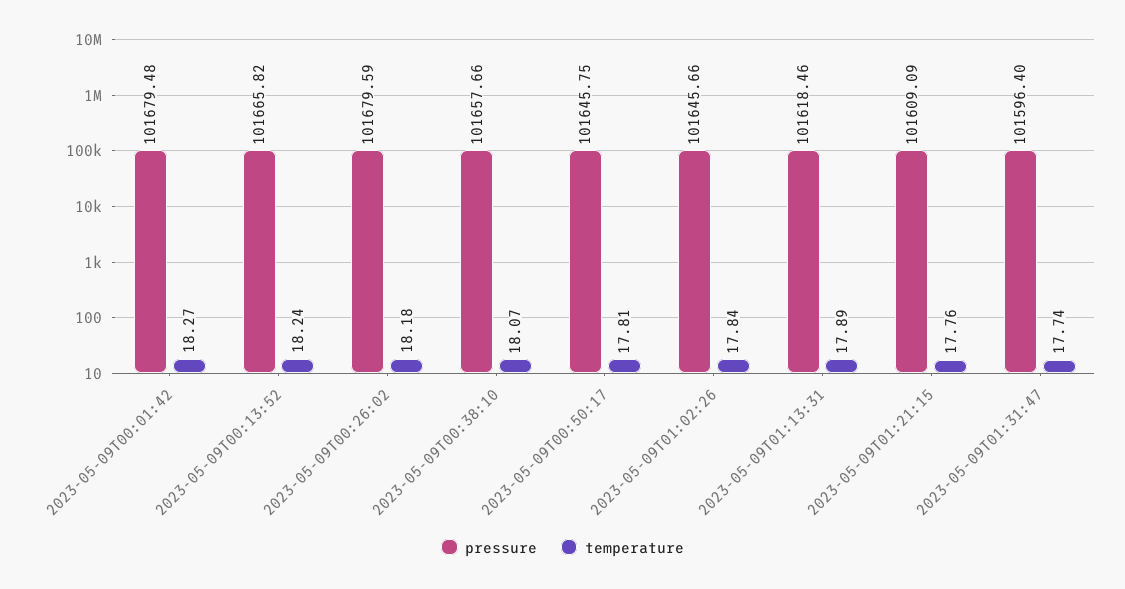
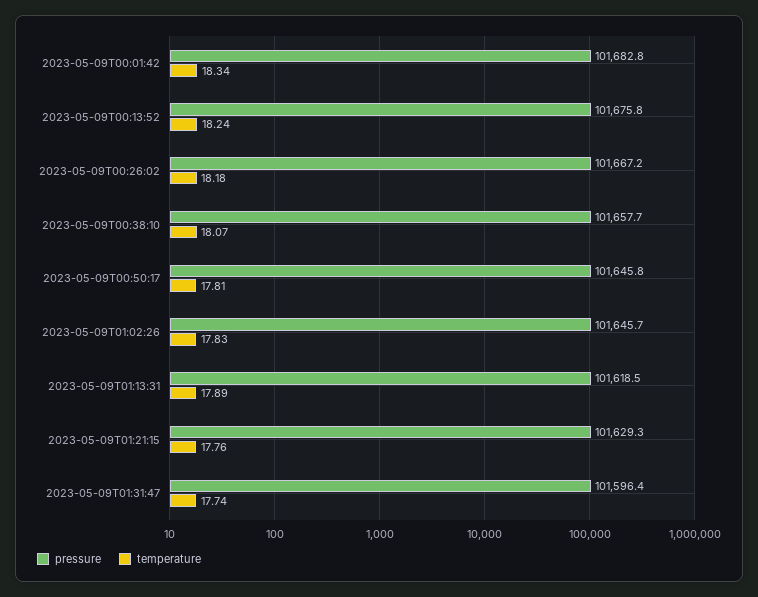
pressure, 2023-05-09T00:01:42: 101679.48 -> 101682.8
temperature, 2023-05-09T00:01:42: 18.27 -> 18.34
pressure, 2023-05-09T00:13:52: 101665.82 -> 101675.8
pressure, 2023-05-09T00:26:02: 101679.59 -> 101667.2
temperature, 2023-05-09T01:02:26: 17.84 -> 17.83
pressure, 2023-05-09T01:21:15: 101609.09 -> 101629.3

